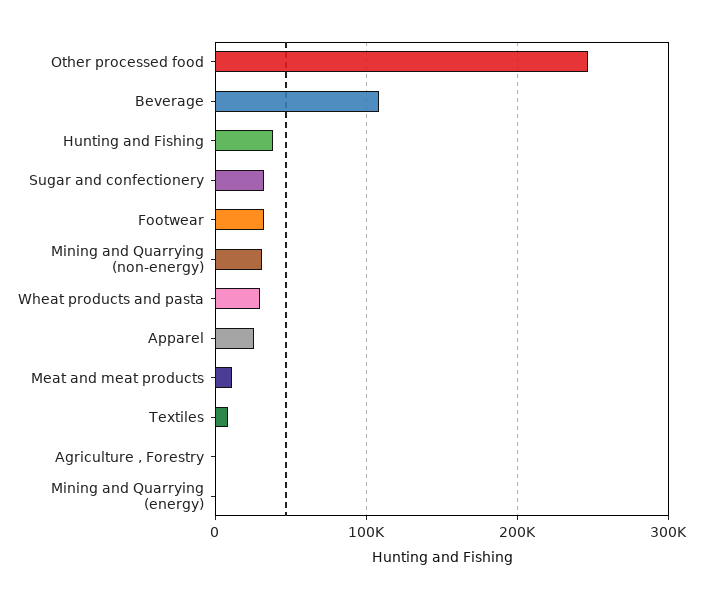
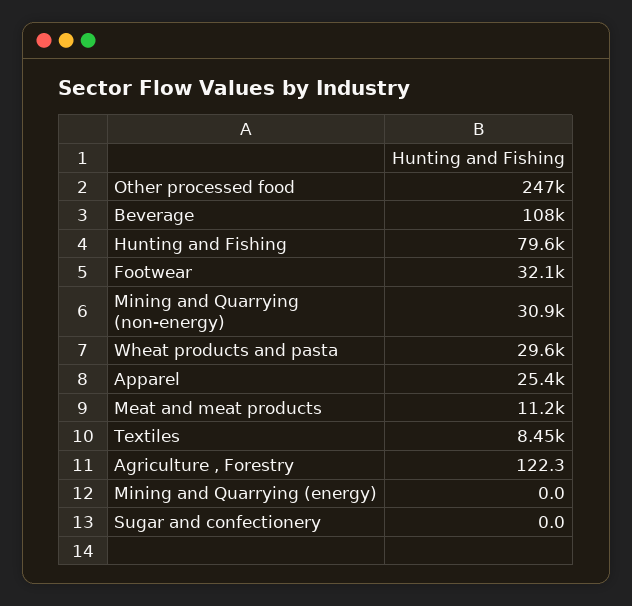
Hunting and Fishing: 40000 -> 79600
Sugar and confectionery: 30000 -> 0

